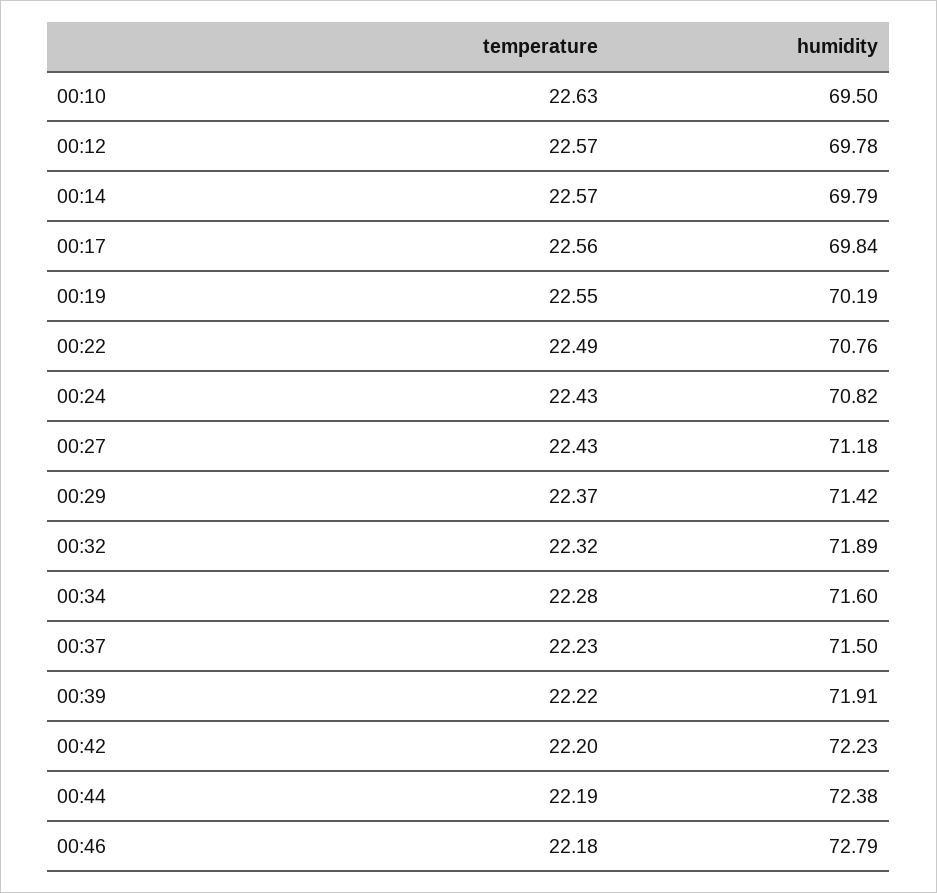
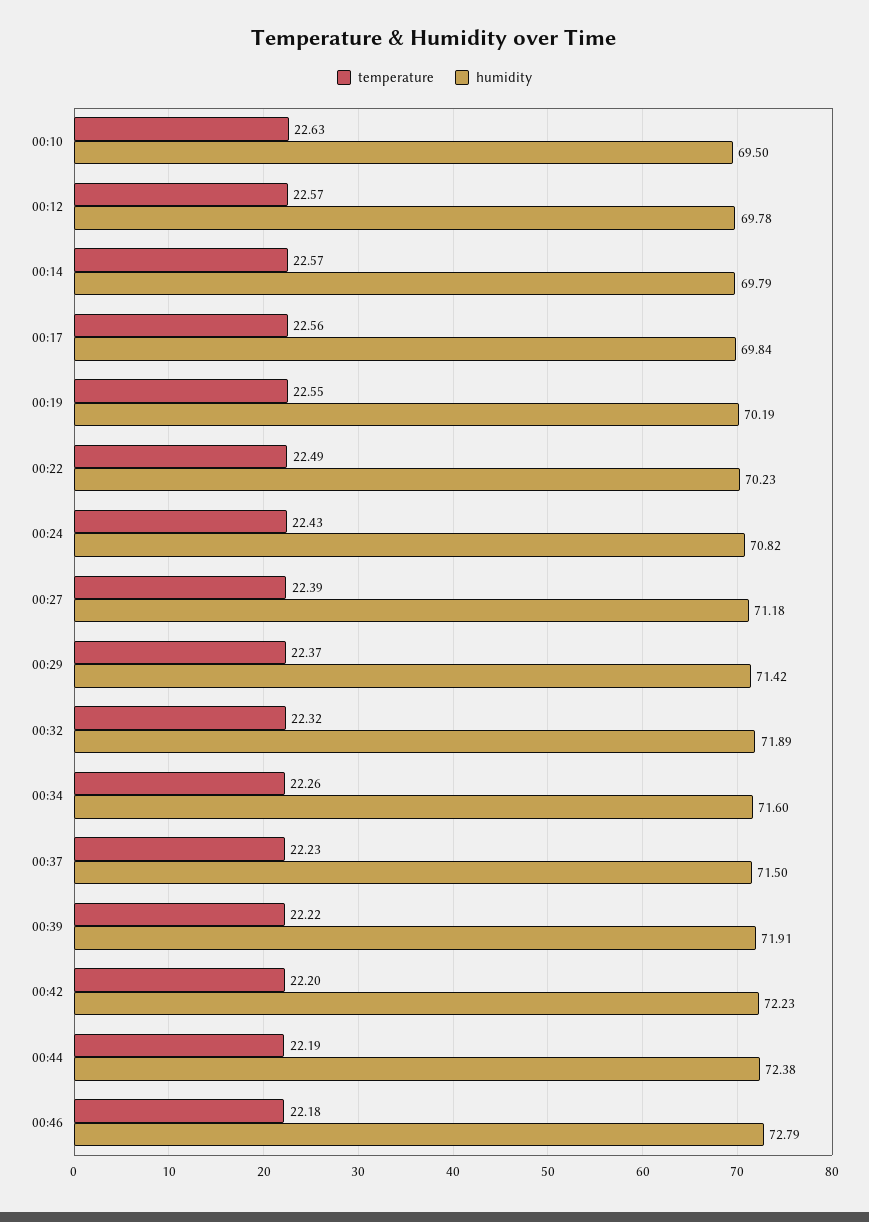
humidity, 00:22: 70.76 -> 70.23
temperature, 00:27: 22.43 -> 22.39
temperature, 00:34: 22.28 -> 22.26

